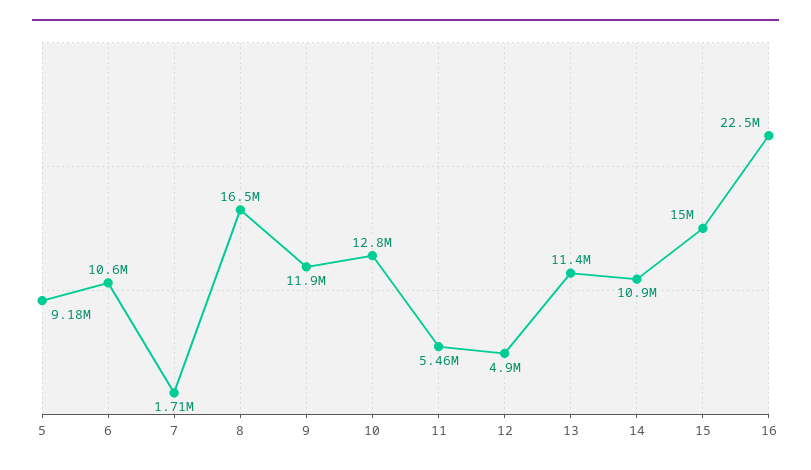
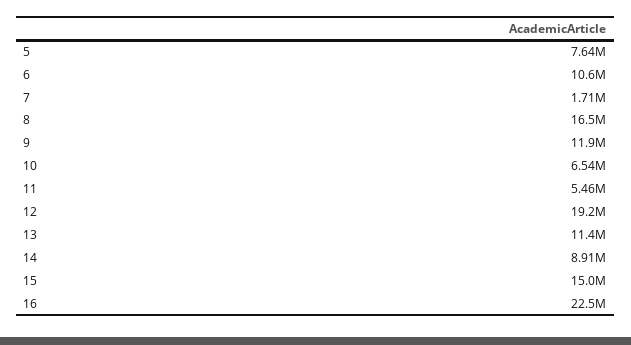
5: 9180000 -> 7640000
10: 12800000 -> 6540000
12: 4900000 -> 19200000
14: 10900000 -> 8910000

